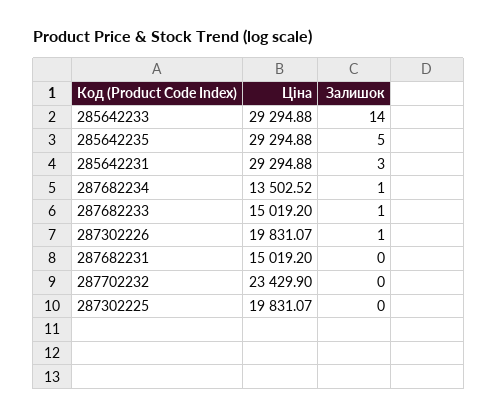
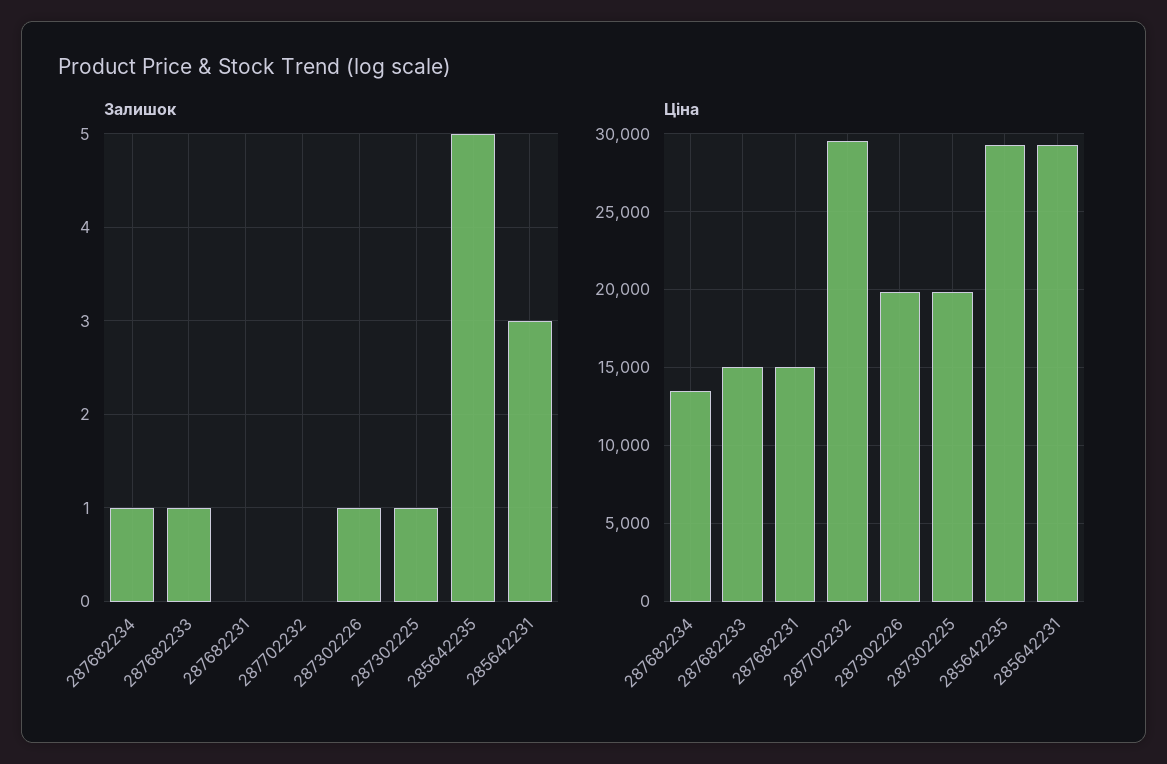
Ціна, 285642233: 29294.88 -> none
Залишок, 285642233: 14 -> none
Ціна, 287702232: 23429.9 -> 29500
Залишок, 287302225: 0 -> 1

